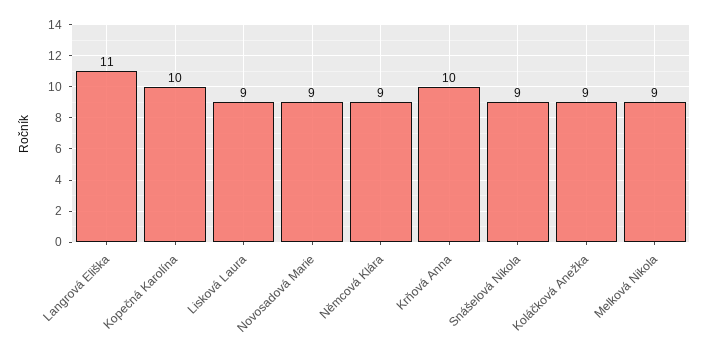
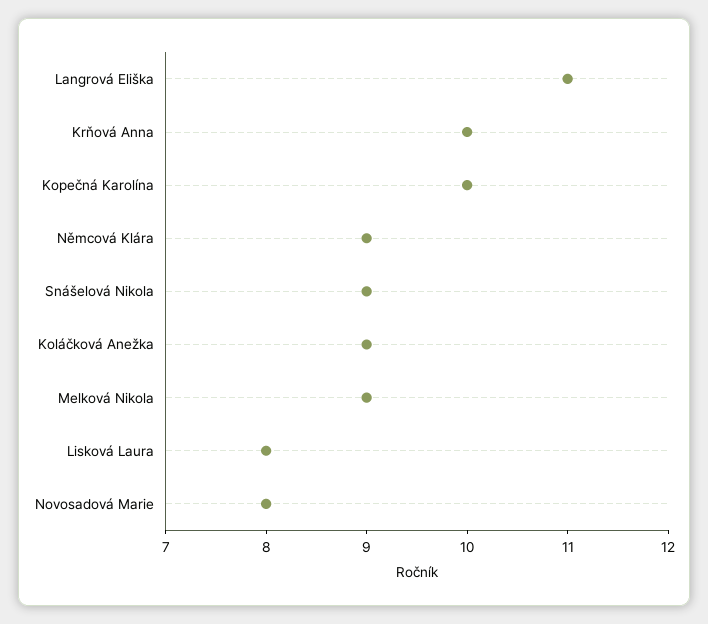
Lisková Laura: 9 -> 8
Novosadová Marie: 9 -> 8

